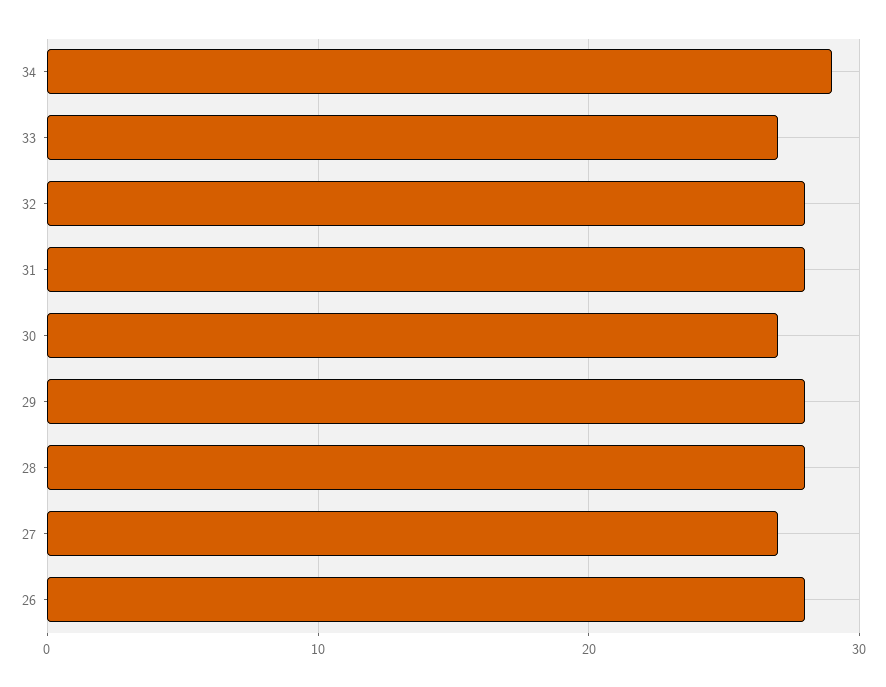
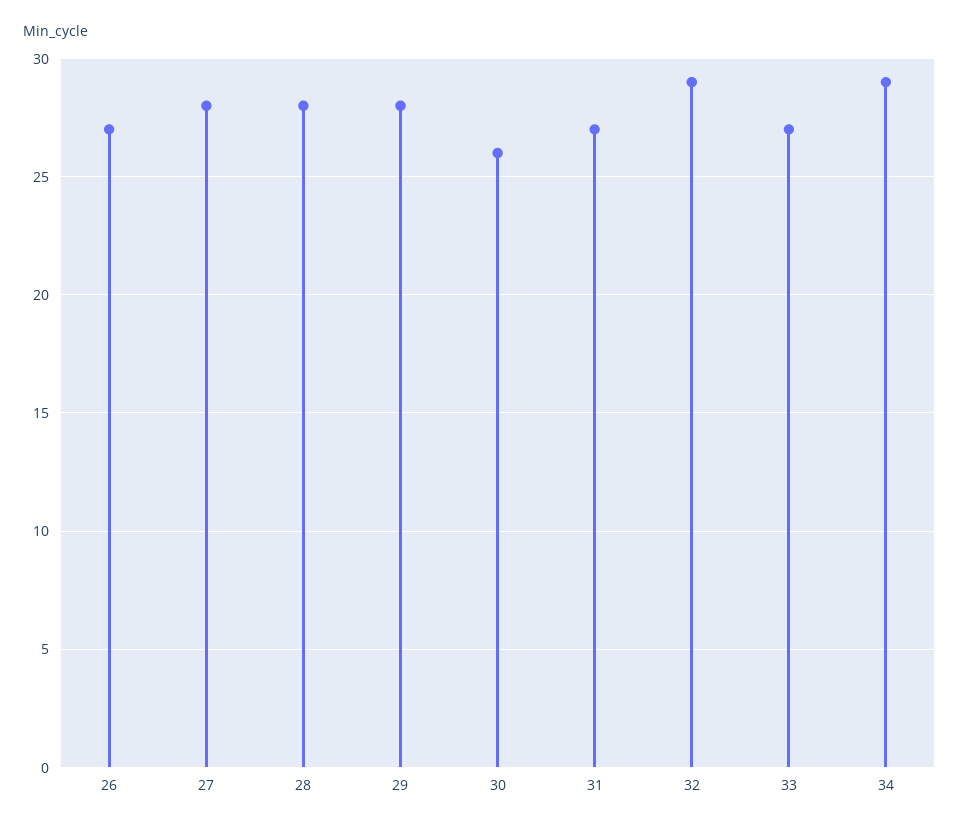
32: 28 -> 29
31: 28 -> 27
30: 27 -> 26
27: 27 -> 28
26: 28 -> 27

